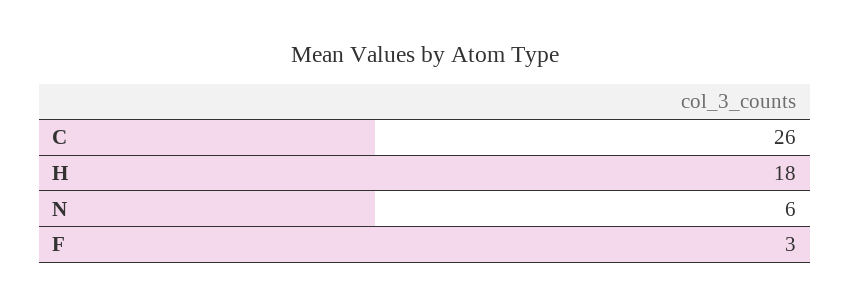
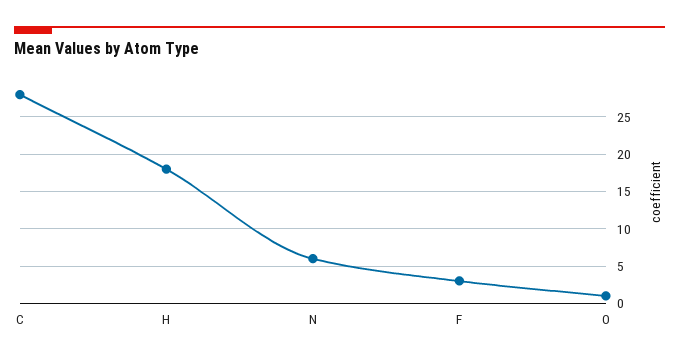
C: 26 -> 28
O: none -> 1

